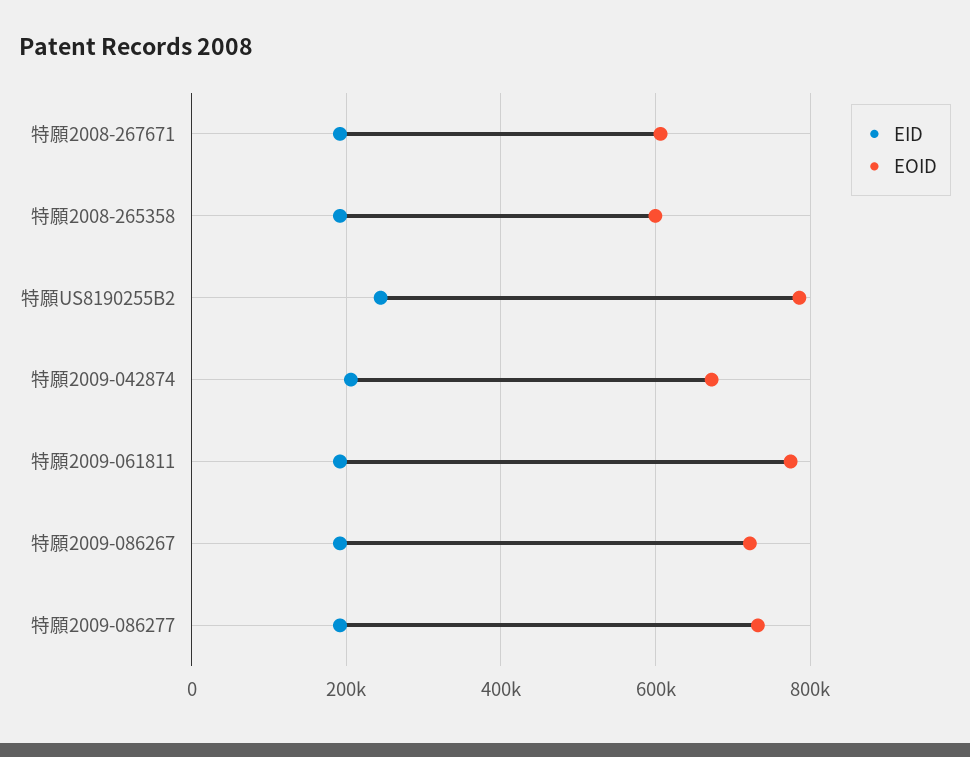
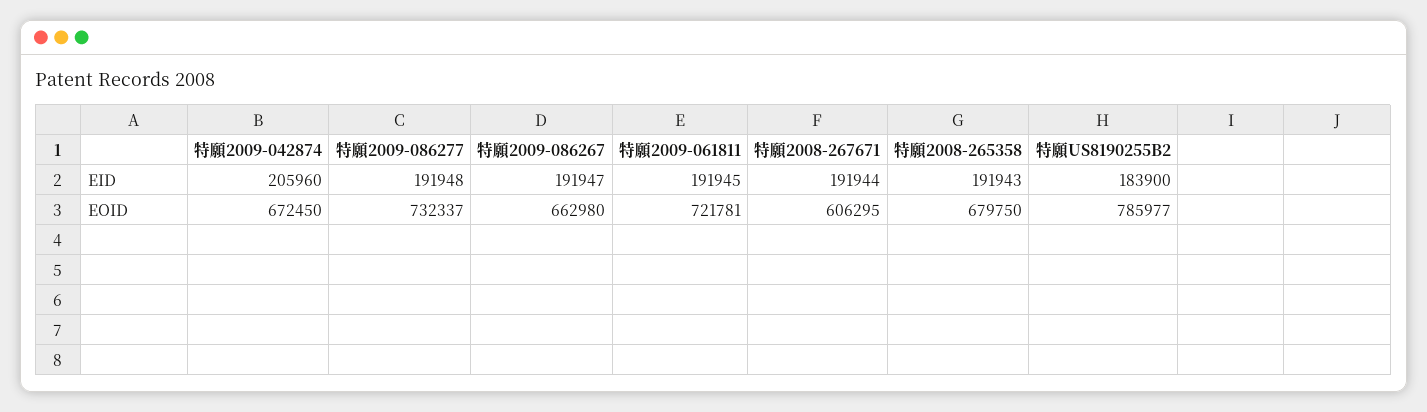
EOID, 特願2008-265358: 600000 -> 679750
EID, 特願US8190255B2: 240000 -> 183900
EOID, 特願2009-061811: 780000 -> 721781
EOID, 特願2009-086267: 720000 -> 662980

